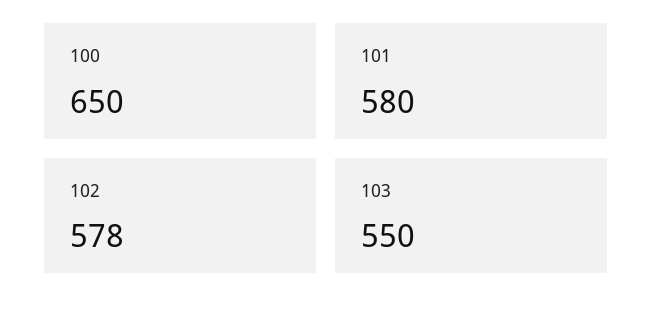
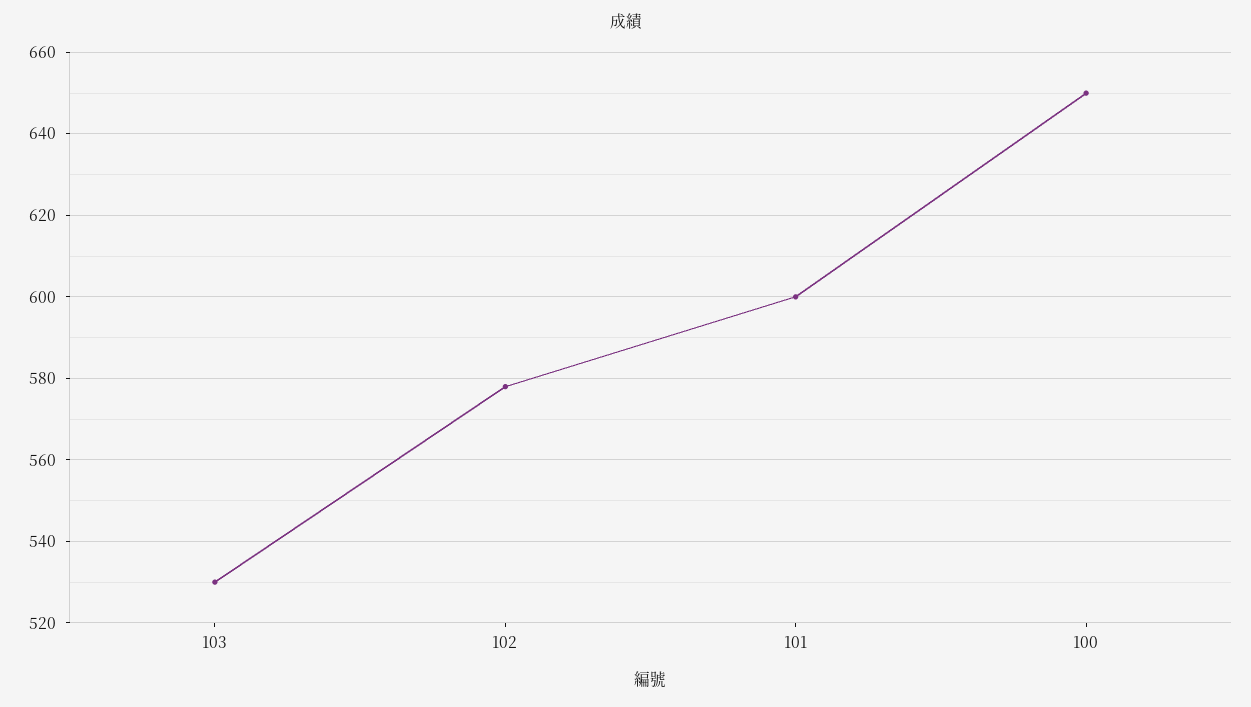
101: 580 -> 600
103: 550 -> 530

